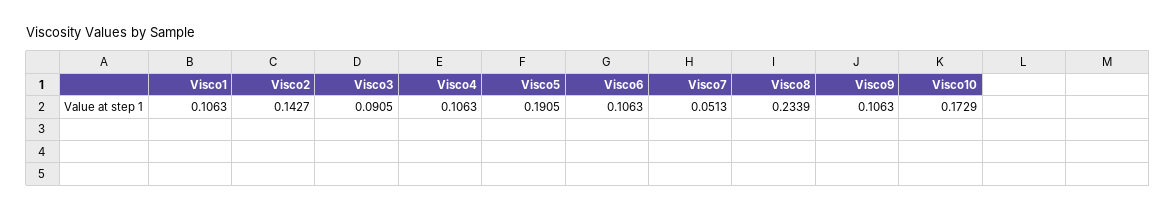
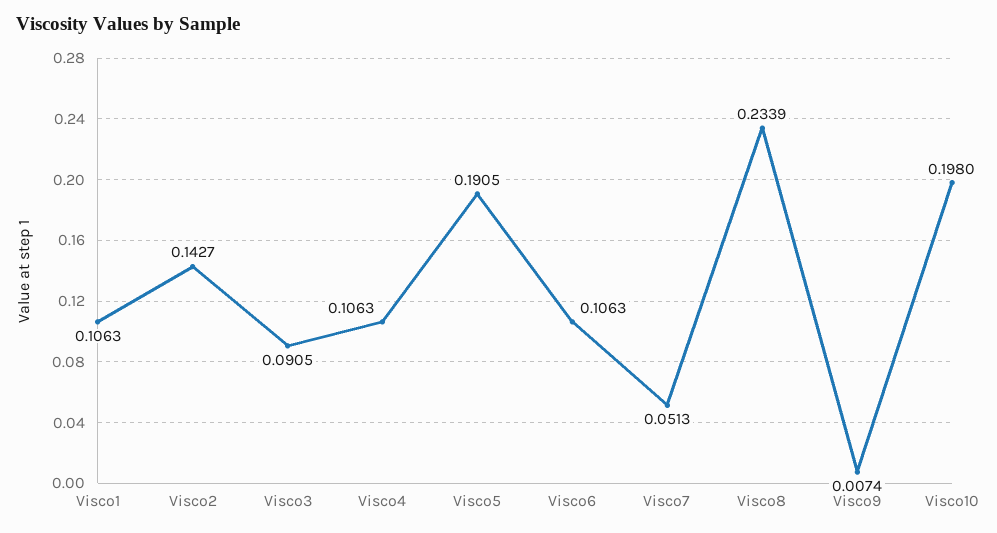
Visco9: 0.1063 -> 0.0074
Visco10: 0.1729 -> 0.198

